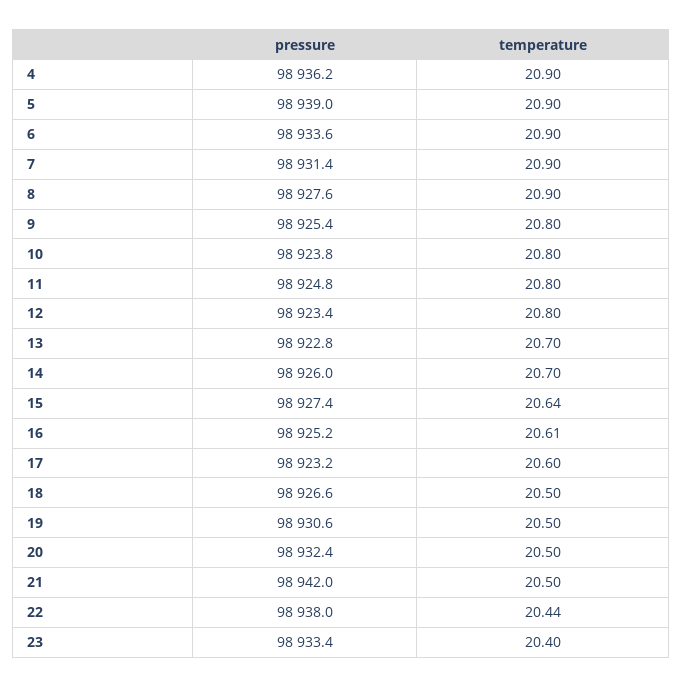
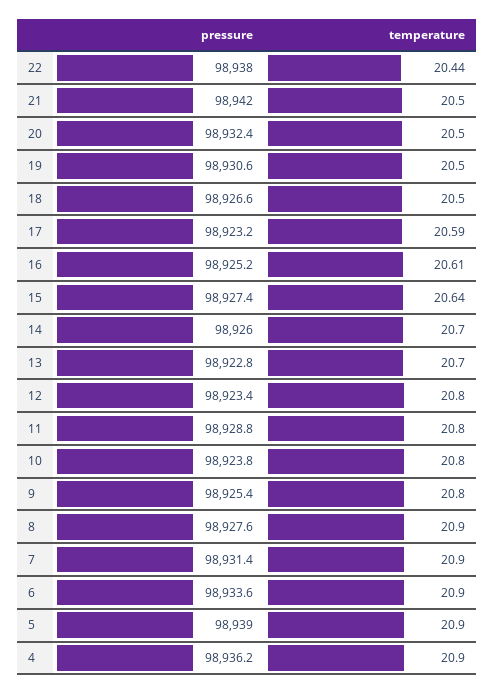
pressure, 11: 98924.8 -> 98928.8
temperature, 17: 20.6 -> 20.59
pressure, 23: 98933.4 -> none
temperature, 23: 20.4 -> none

